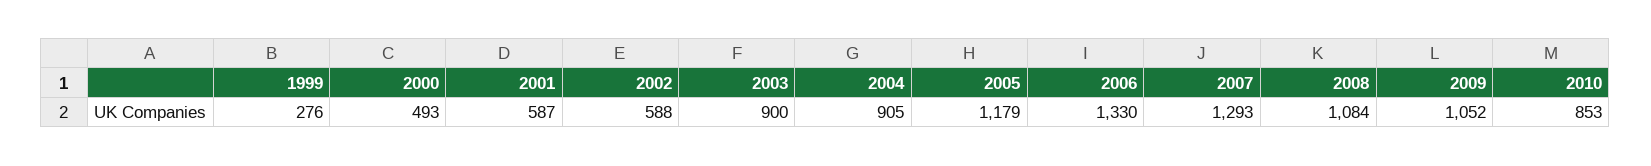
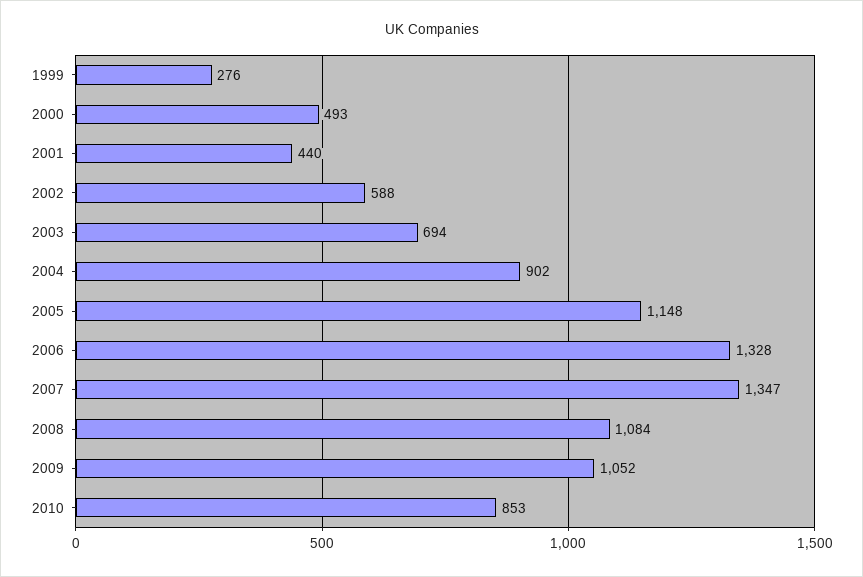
2001: 587 -> 440
2003: 900 -> 694
2004: 905 -> 902
2005: 1179 -> 1148
2006: 1330 -> 1328
2007: 1293 -> 1347

